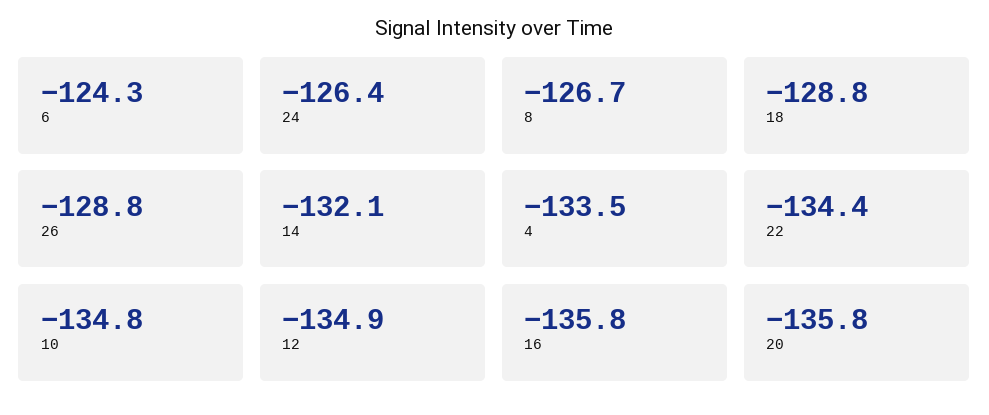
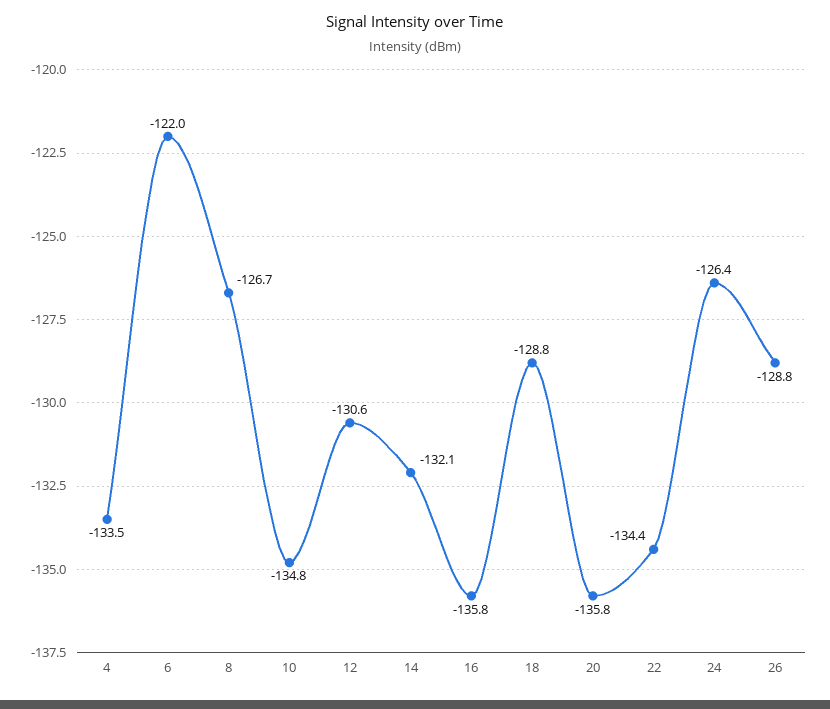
6: -124.3 -> -122
12: -134.9 -> -130.6

